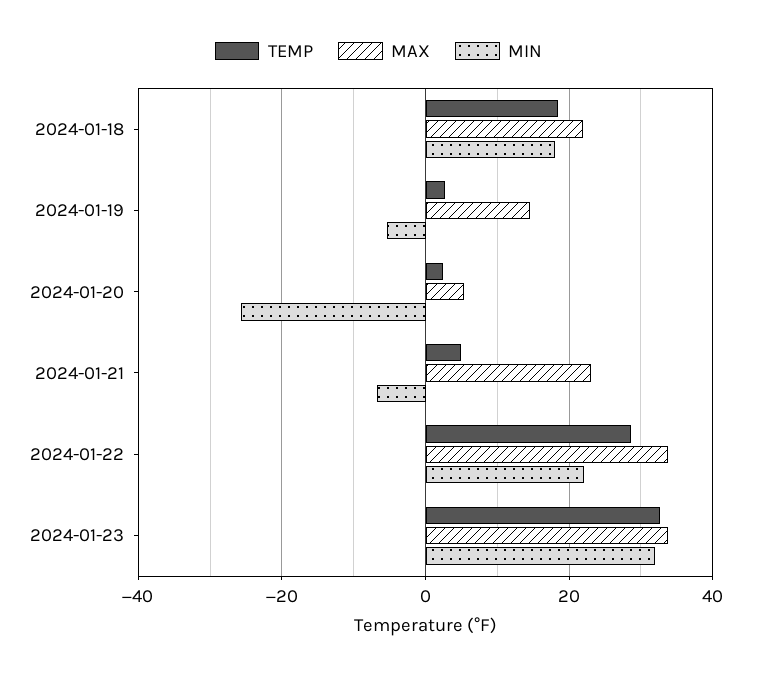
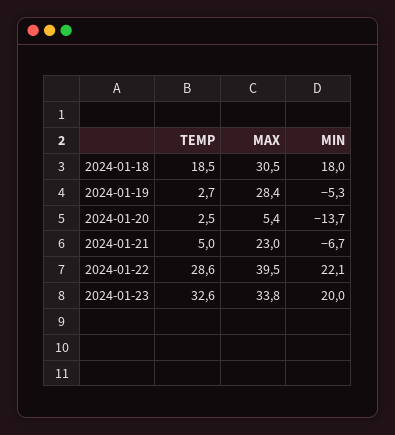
MAX, 2024-01-18: 22 -> 30.5
MAX, 2024-01-19: 14 -> 28.4
MIN, 2024-01-20: -26 -> -13.7
MAX, 2024-01-22: 34 -> 39.5
MIN, 2024-01-23: 32 -> 20

